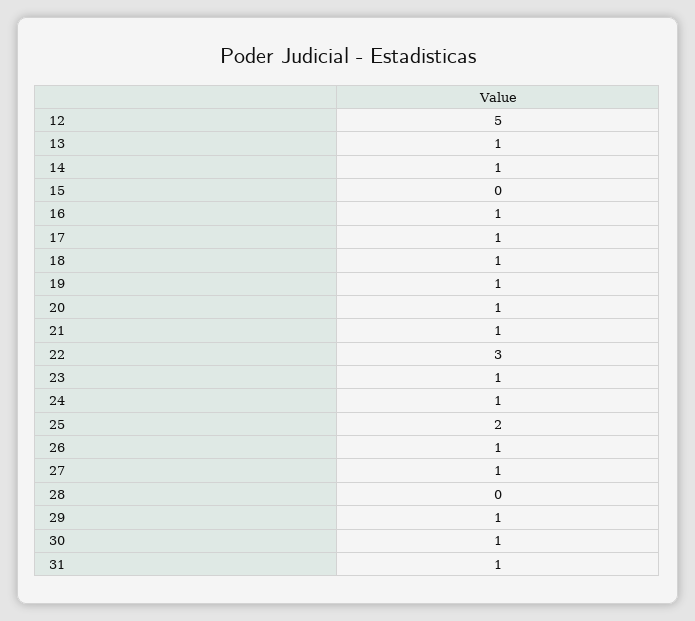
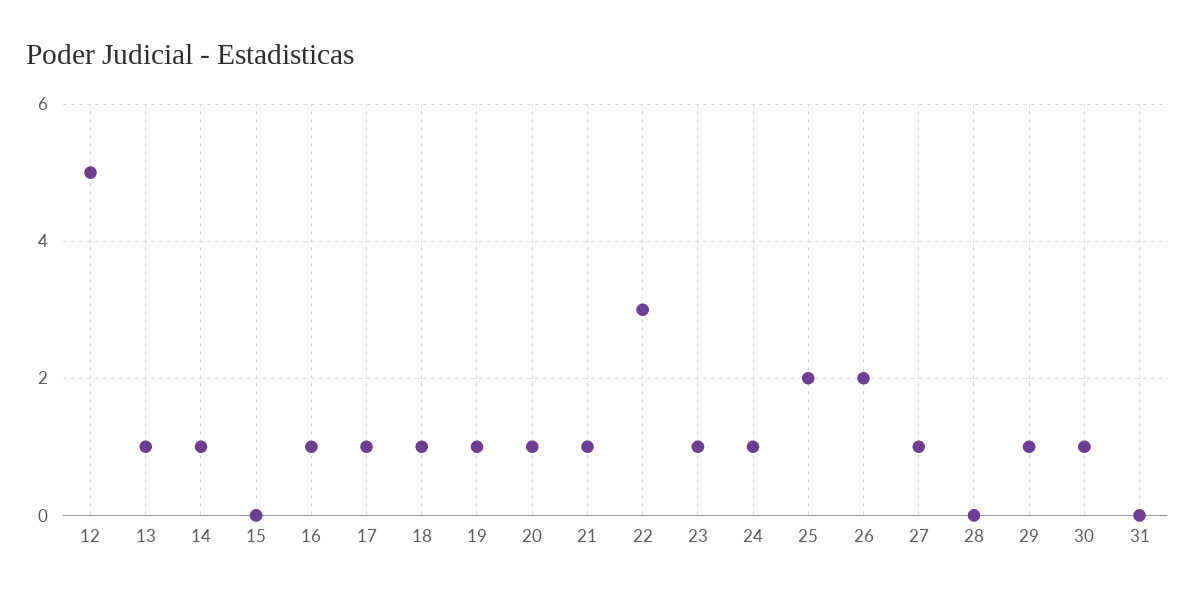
26: 1 -> 2
31: 1 -> 0

